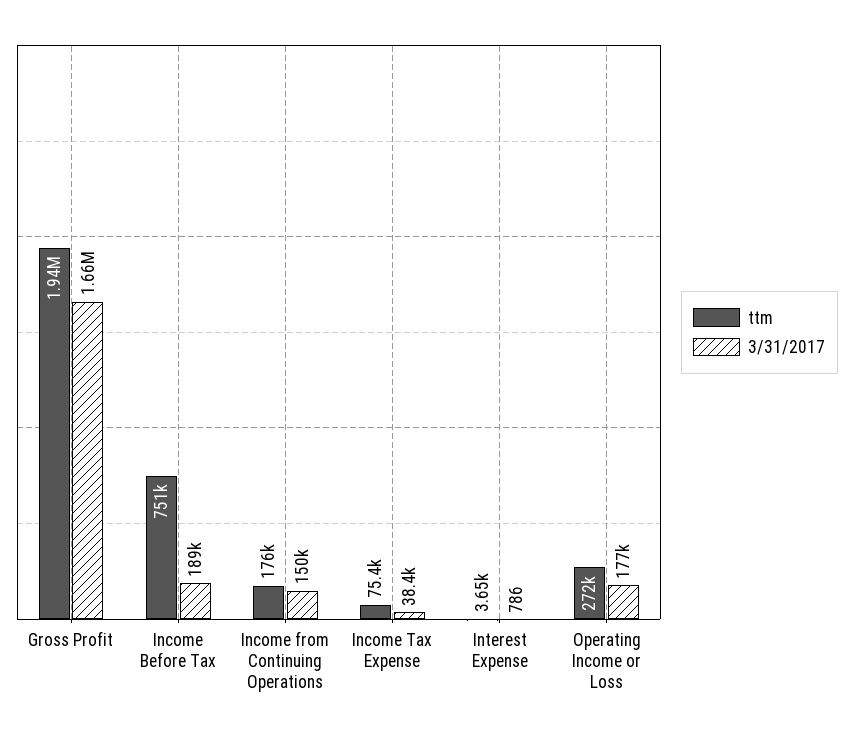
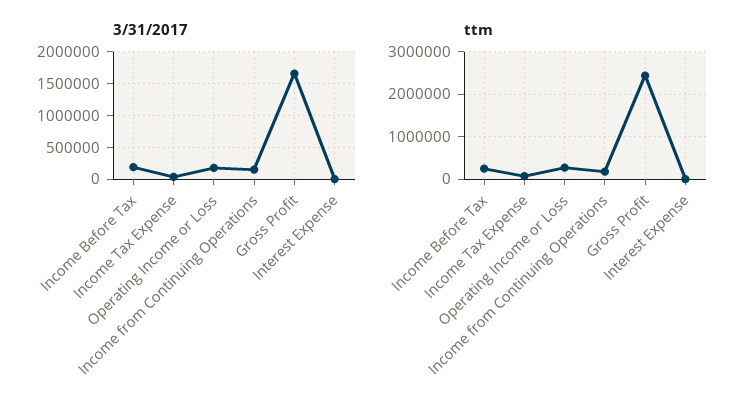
ttm, Gross Profit: 1940000 -> 2400000
ttm, Income Before Tax: 751000 -> 200000

